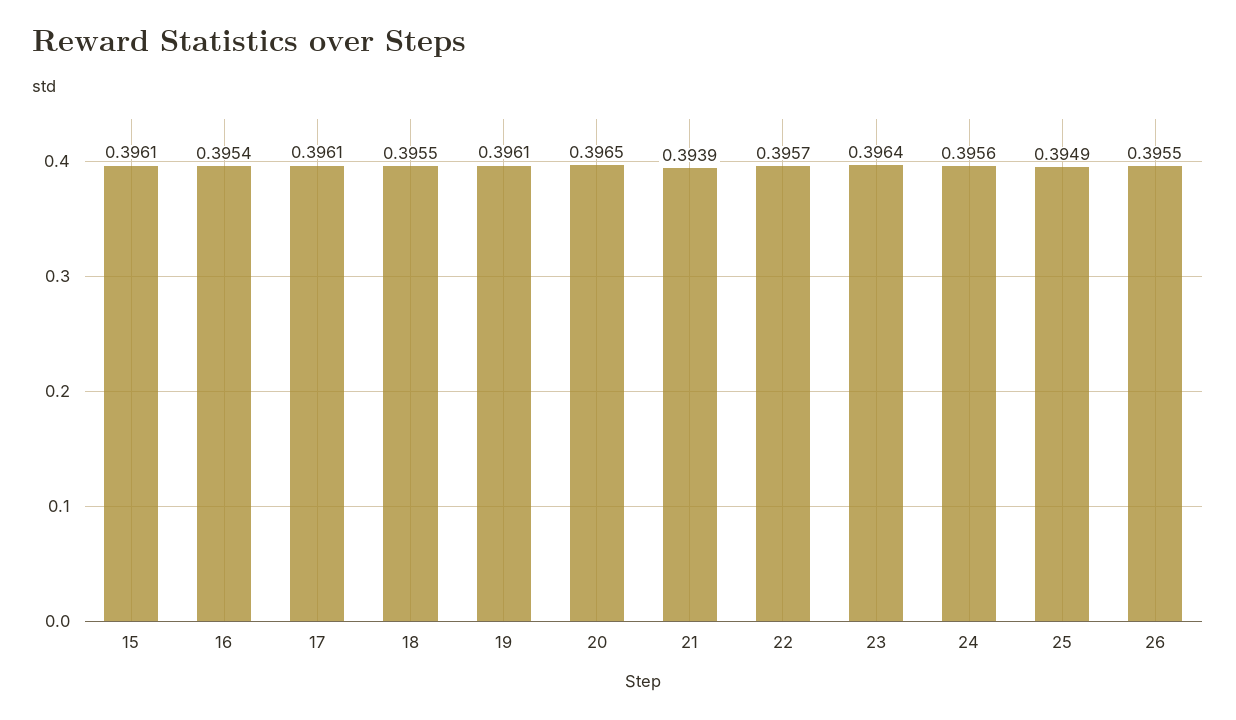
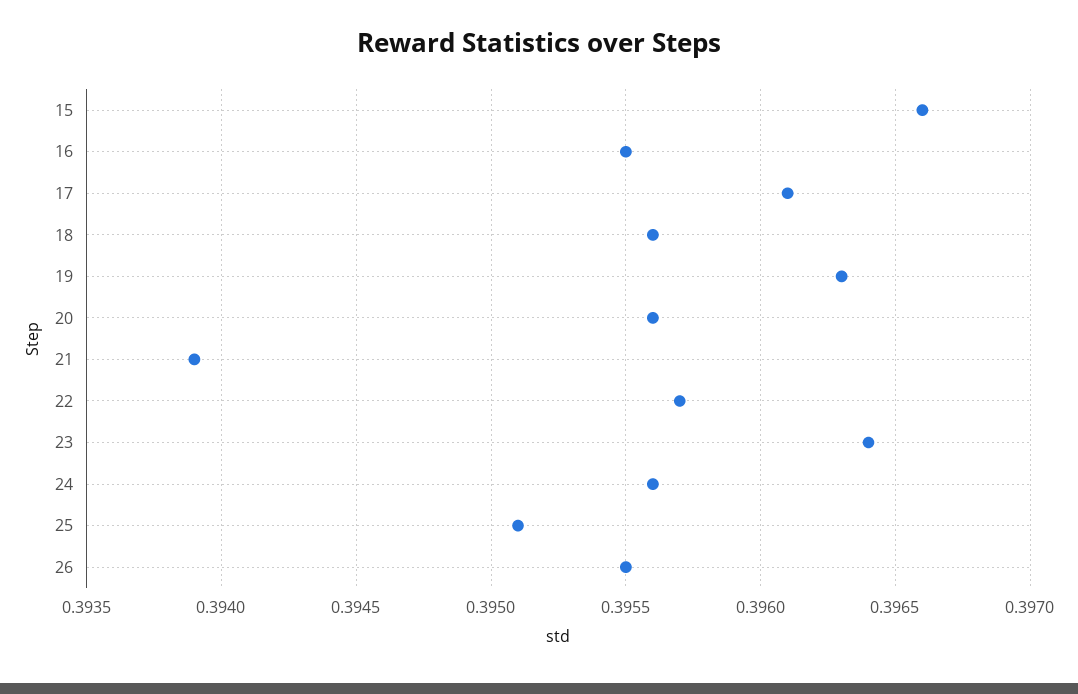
15: 0.3961 -> 0.3966
16: 0.3954 -> 0.3955
18: 0.3955 -> 0.3956
19: 0.3961 -> 0.3963
20: 0.3965 -> 0.3956
25: 0.3949 -> 0.3951

